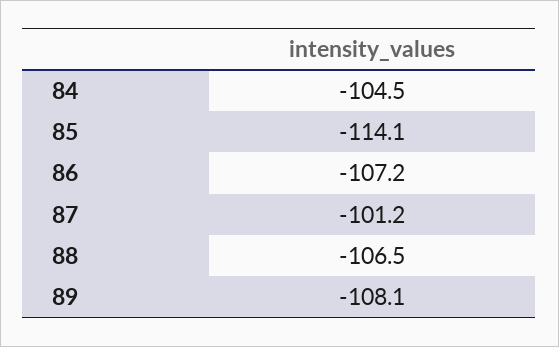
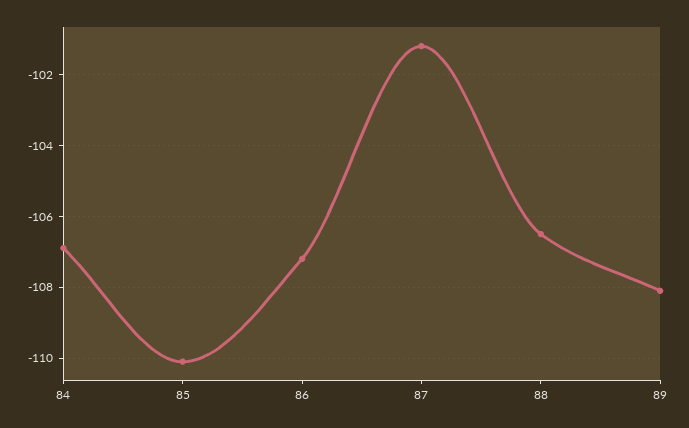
84: -104.5 -> -107
85: -114.1 -> -110

